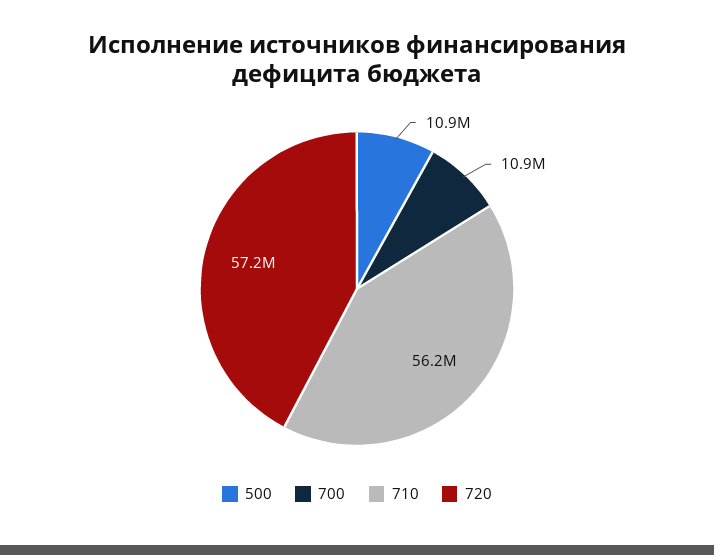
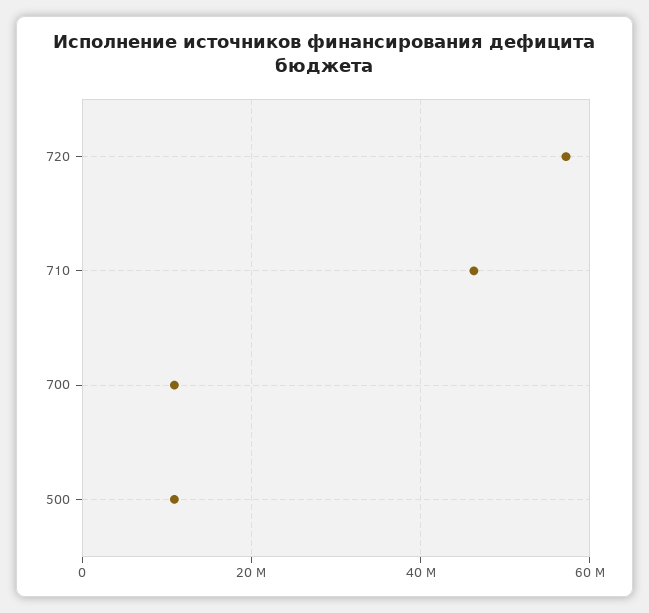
710: 56200000 -> 46000000

